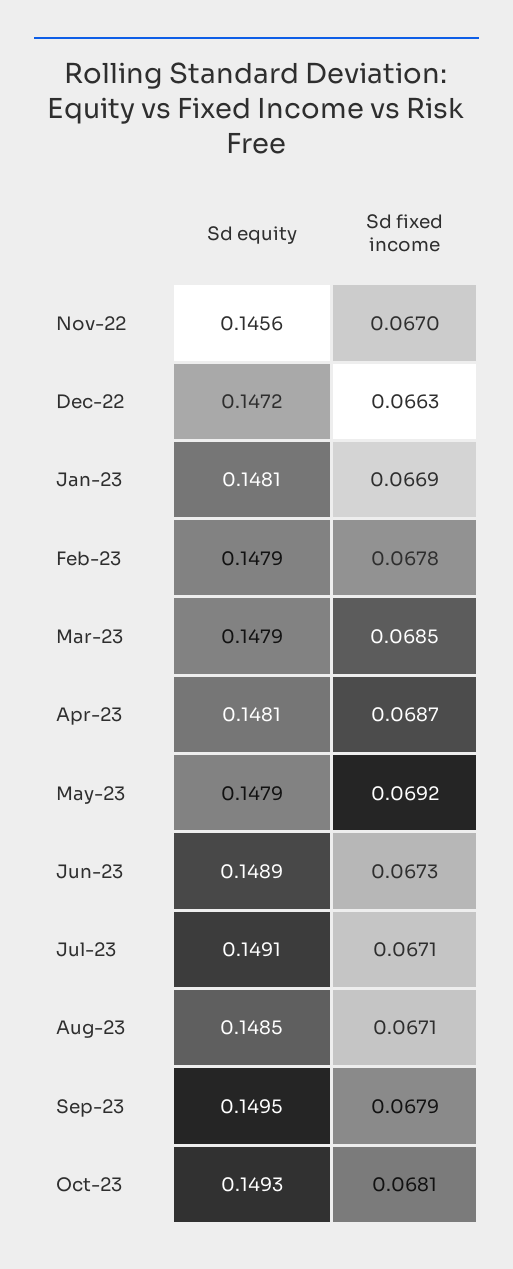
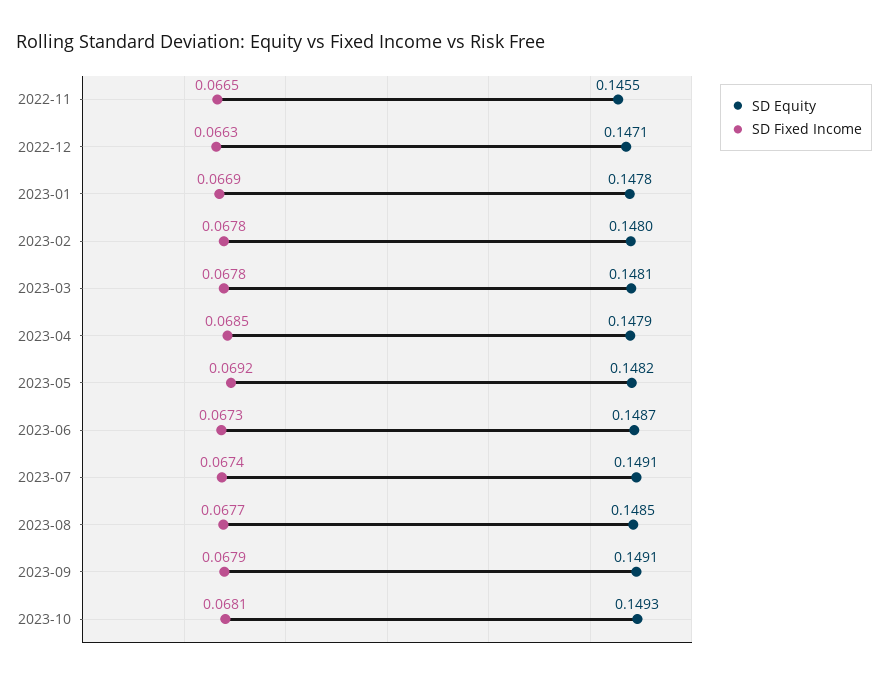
Sd equity, Nov-22: 0.1456 -> 0.1455
Sd fixed income, Nov-22: 0.067 -> 0.0665
Sd equity, Dec-22: 0.1472 -> 0.1471
Sd equity, Jan-23: 0.1481 -> 0.1478
Sd equity, Feb-23: 0.1479 -> 0.148
Sd equity, Mar-23: 0.1479 -> 0.1481
Sd fixed income, Mar-23: 0.0685 -> 0.0678
Sd equity, Apr-23: 0.1481 -> 0.1479
Sd fixed income, Apr-23: 0.0687 -> 0.0685
Sd equity, May-23: 0.1479 -> 0.1482
Sd equity, Jun-23: 0.1489 -> 0.1487
Sd fixed income, Jul-23: 0.0671 -> 0.0674
Sd fixed income, Aug-23: 0.0671 -> 0.0677
Sd equity, Sep-23: 0.1495 -> 0.1491

